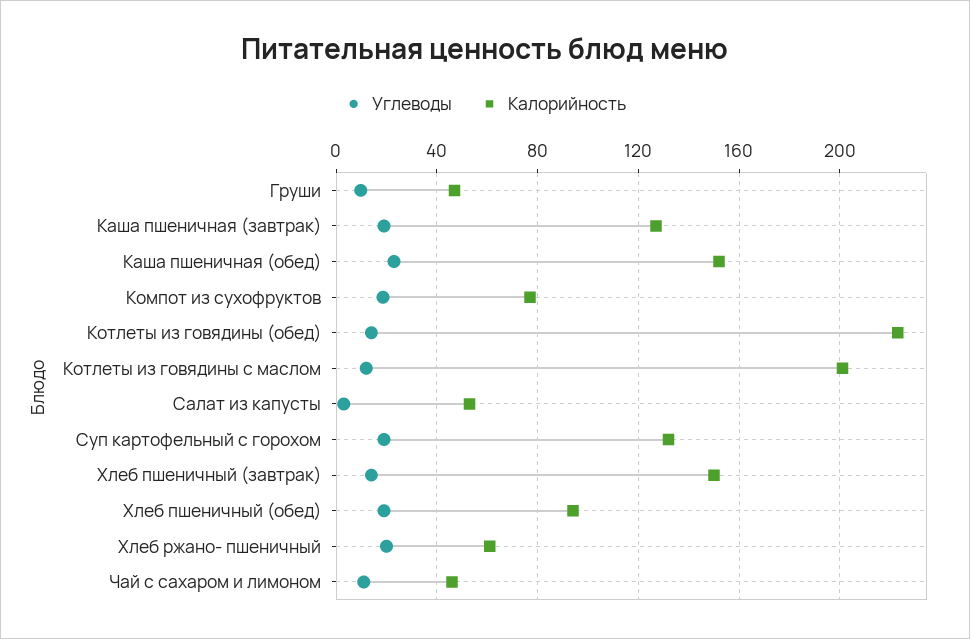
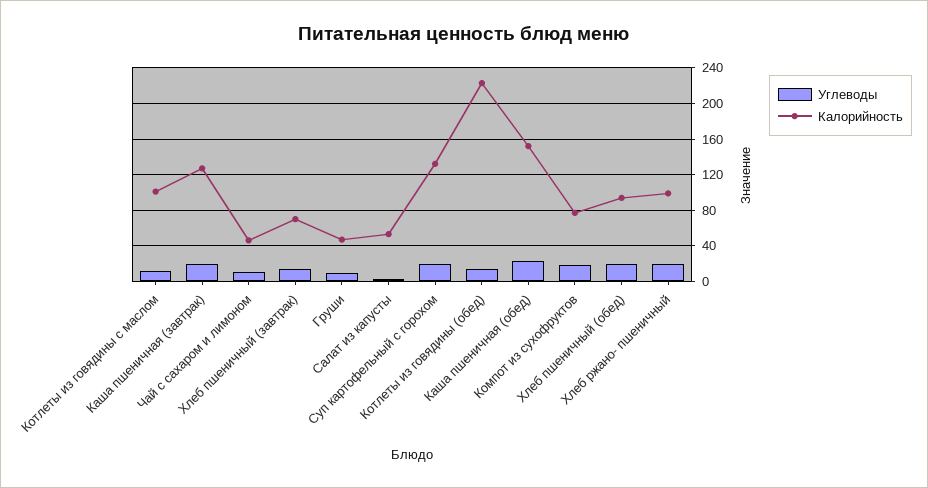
Калорийность, Котлеты из говядины с маслом: 200 -> 100
Калорийность, Хлеб пшеничный (завтрак): 150 -> 70
Калорийность, Хлеб ржано- пшеничный: 60 -> 100

